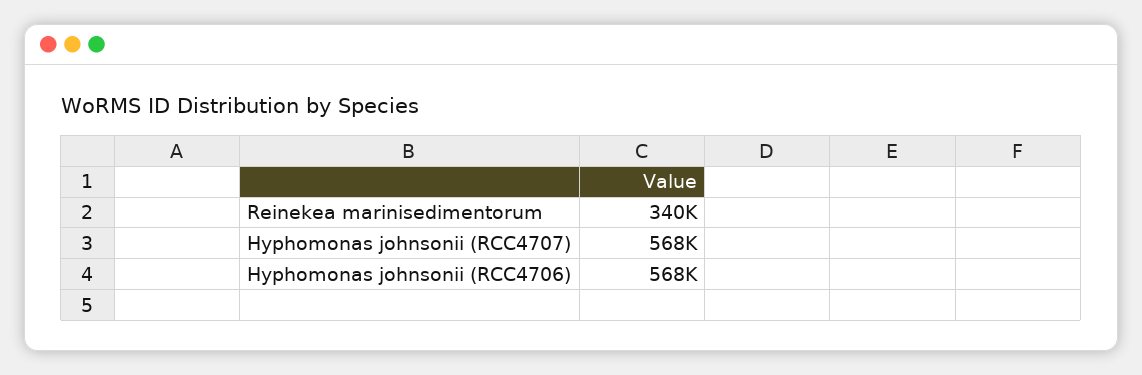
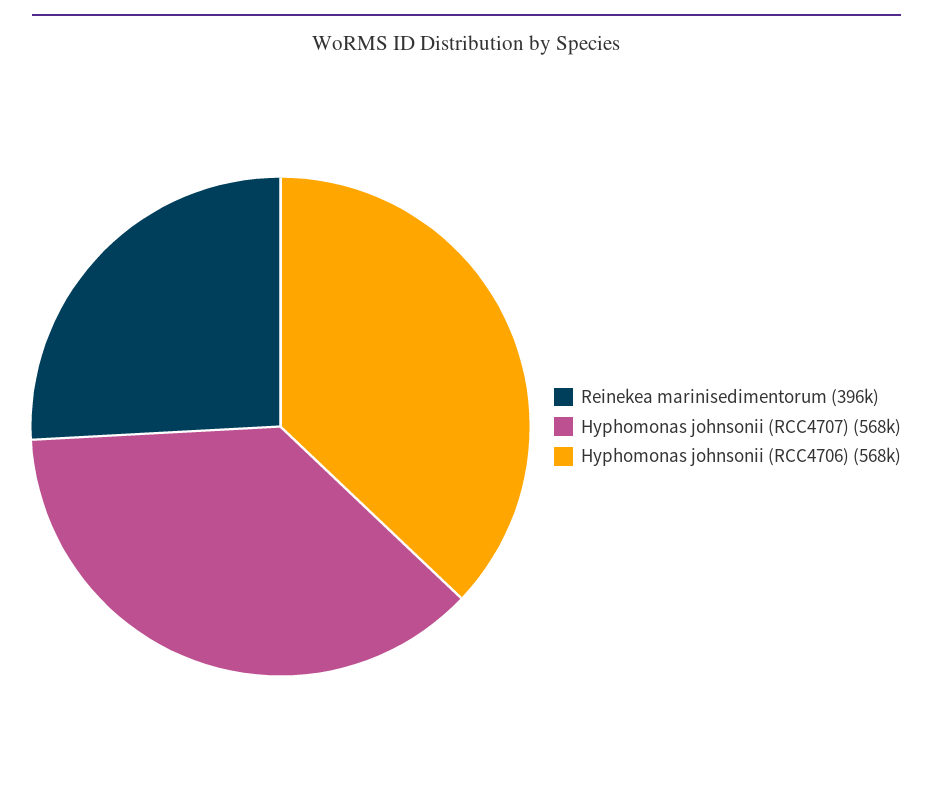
Reinekea marinisedimentorum: 340000 -> 396000

